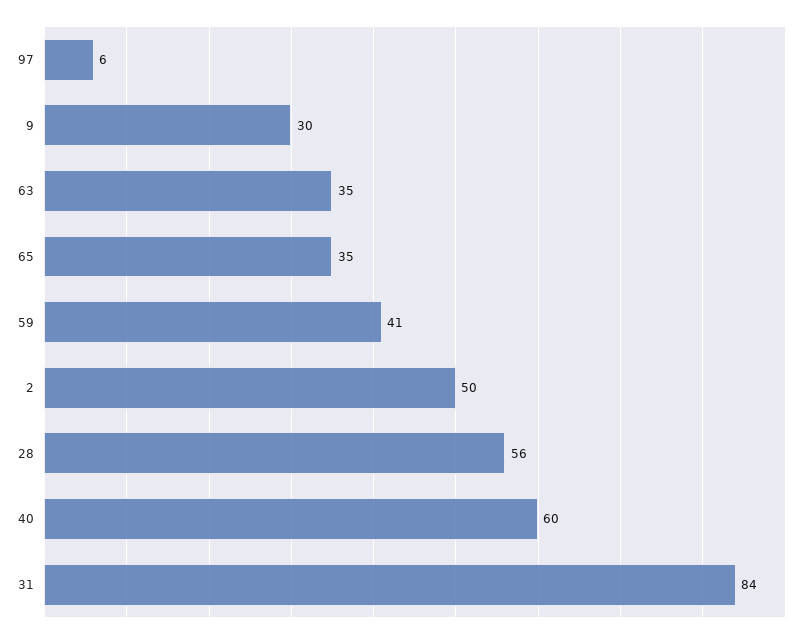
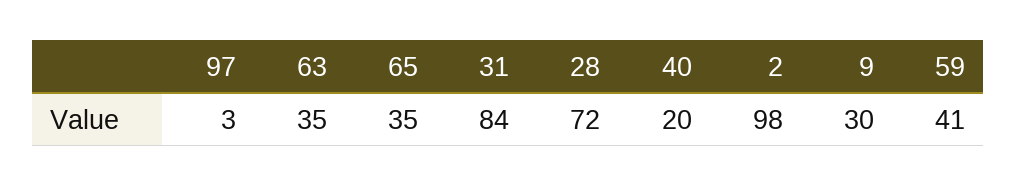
97: 6 -> 3
2: 50 -> 98
28: 56 -> 72
40: 60 -> 20

